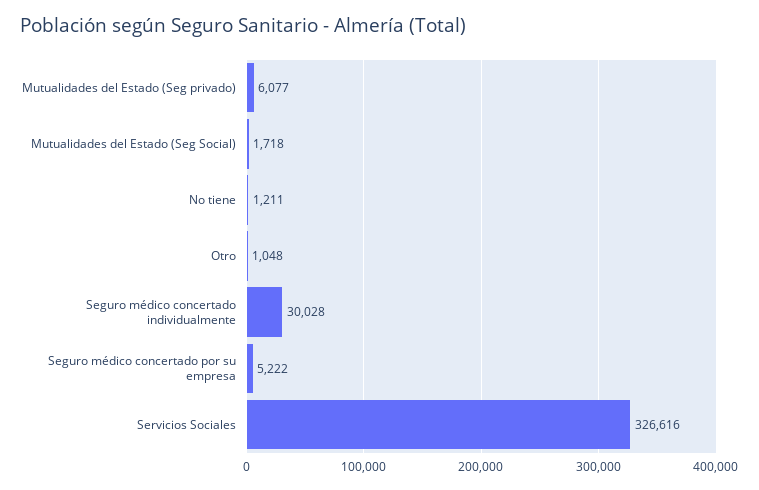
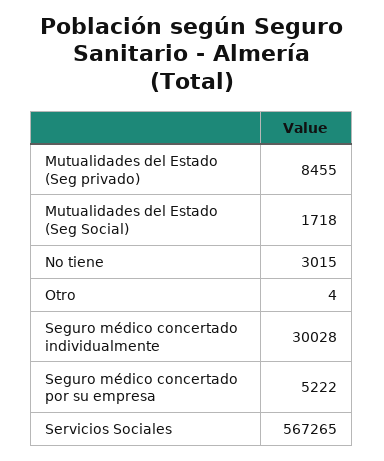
Mutualidades del Estado (Seg privado): 6077 -> 8455
No tiene: 1211 -> 3015
Otro: 1048 -> 4
Servicios Sociales: 326616 -> 567265

